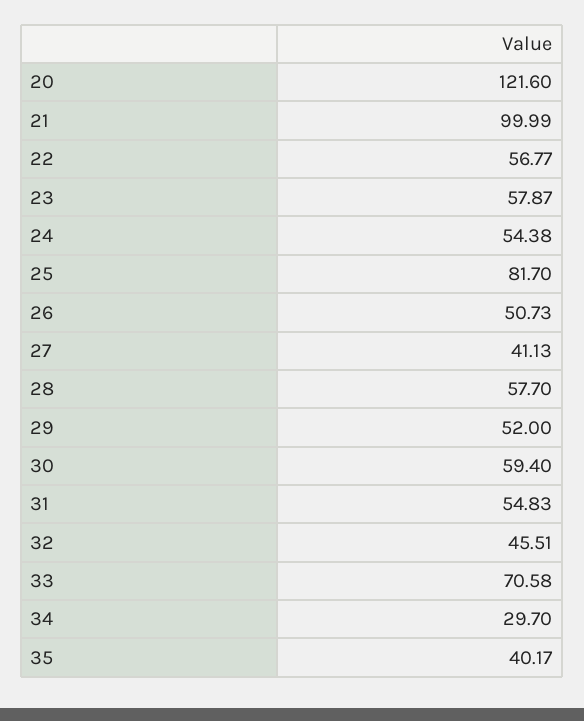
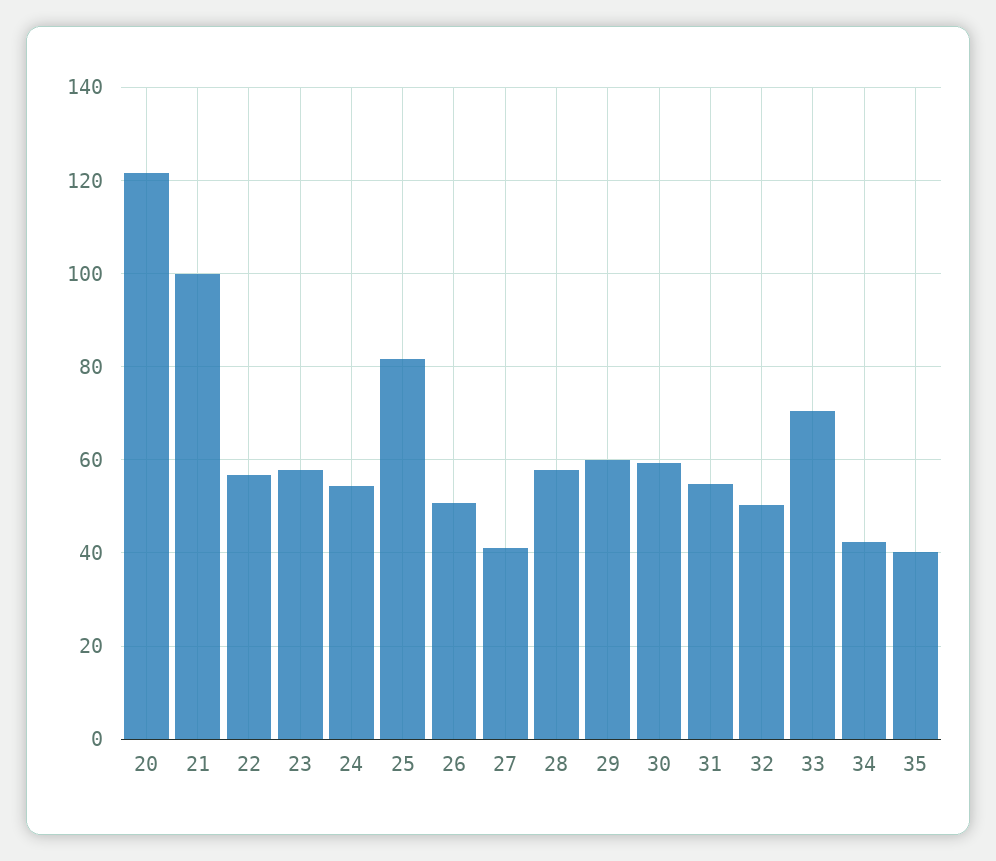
29: 52 -> 60
32: 45.51 -> 50
34: 29.7 -> 42

